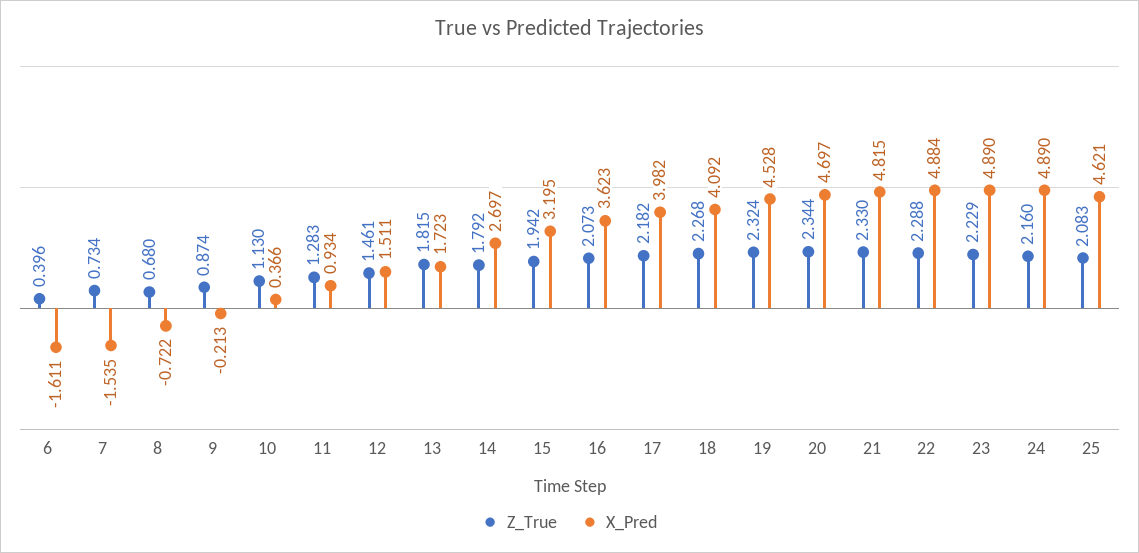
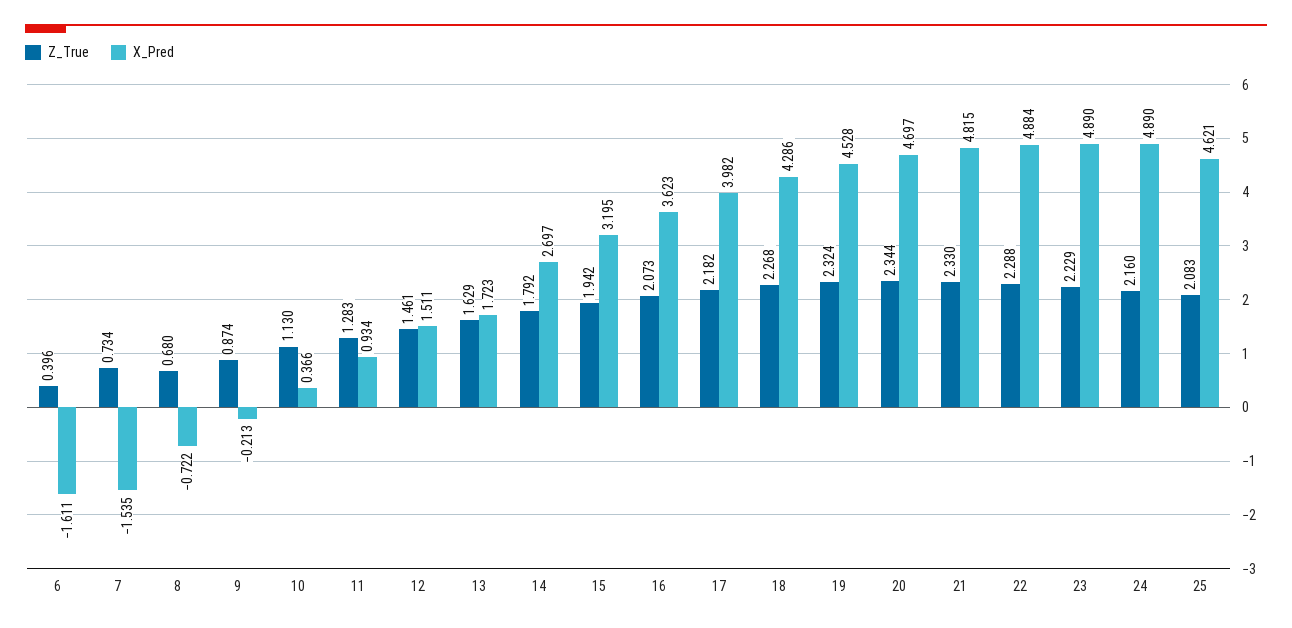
Z_True, 13: 1.815 -> 1.629
X_Pred, 18: 4.092 -> 4.286

